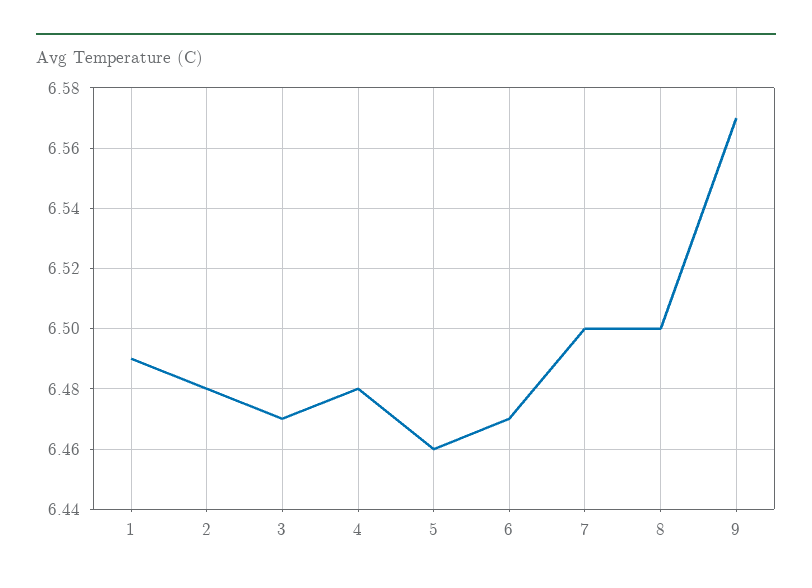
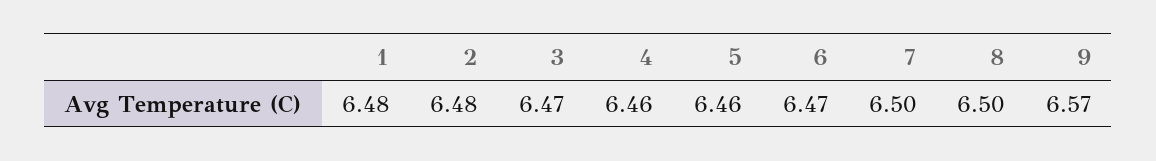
1: 6.49 -> 6.48
4: 6.48 -> 6.46

